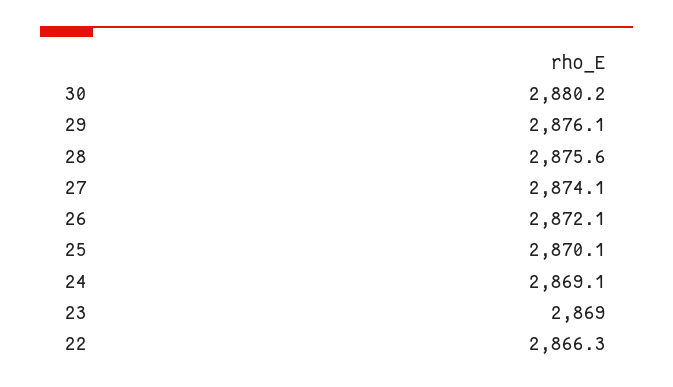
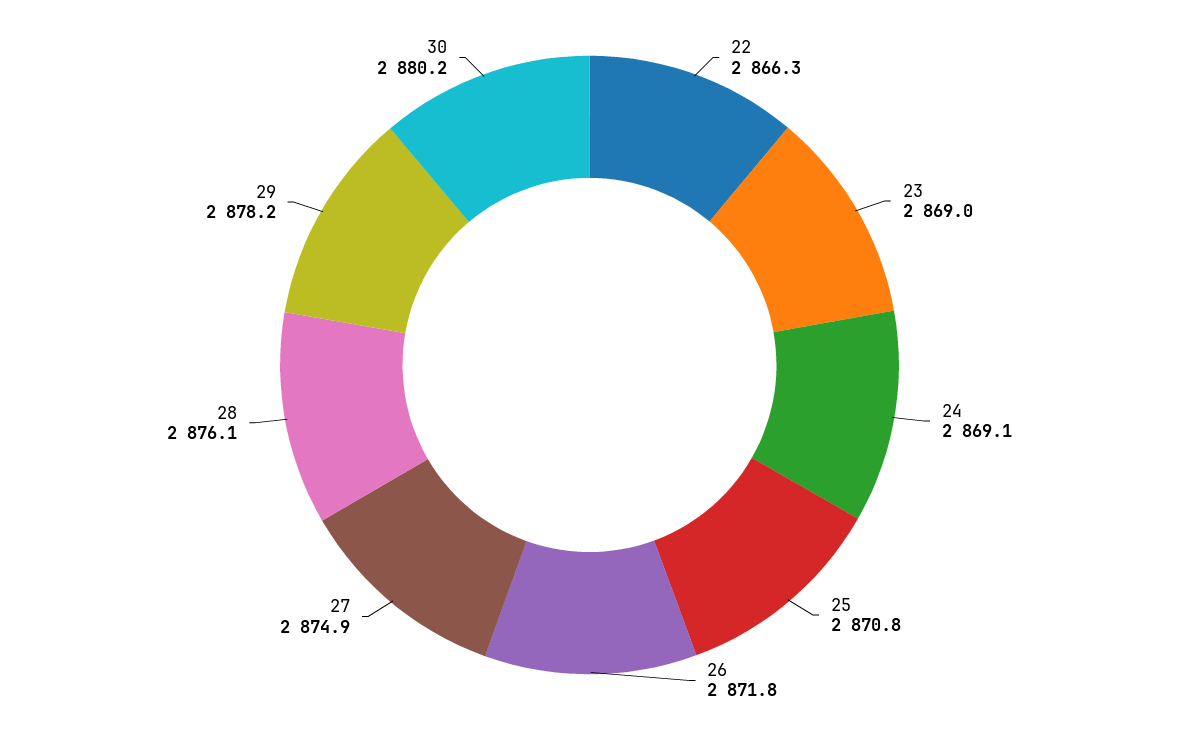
29: 2876.1 -> 2878.2
28: 2875.6 -> 2876.1
27: 2874.1 -> 2874.9
26: 2872.1 -> 2871.8
25: 2870.1 -> 2870.8

